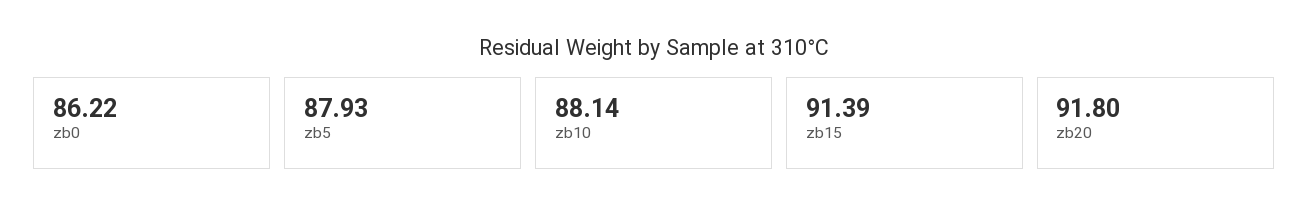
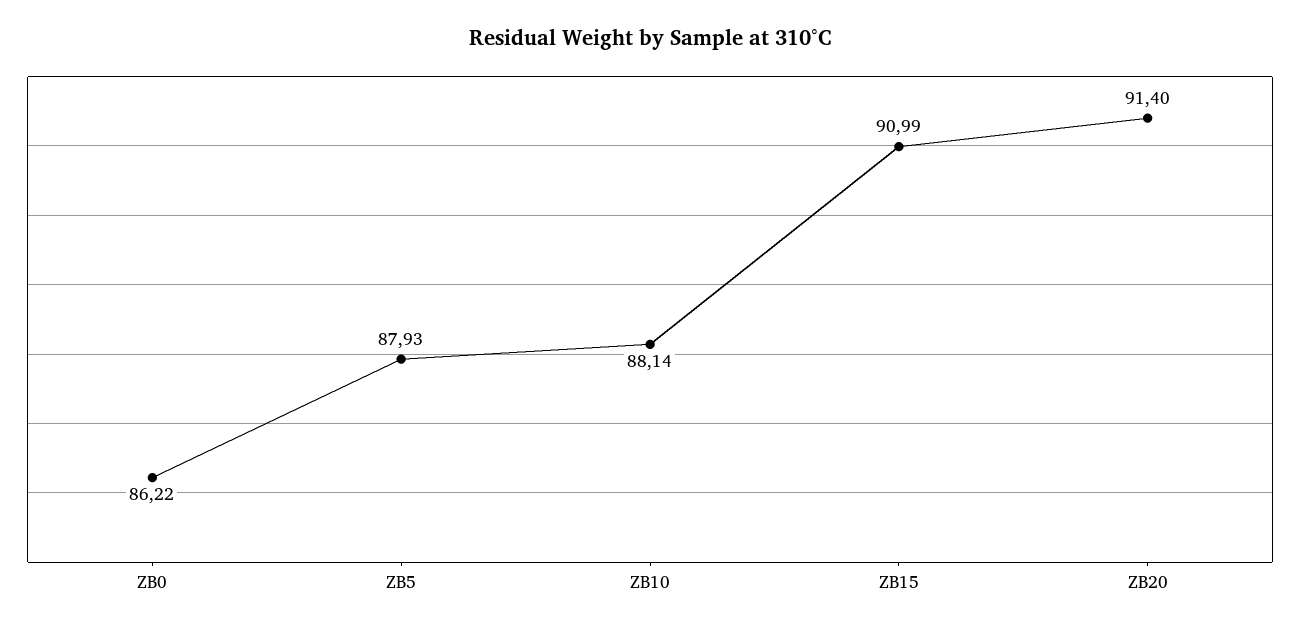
zb15: 91.39 -> 90.99
zb20: 91.8 -> 91.4

